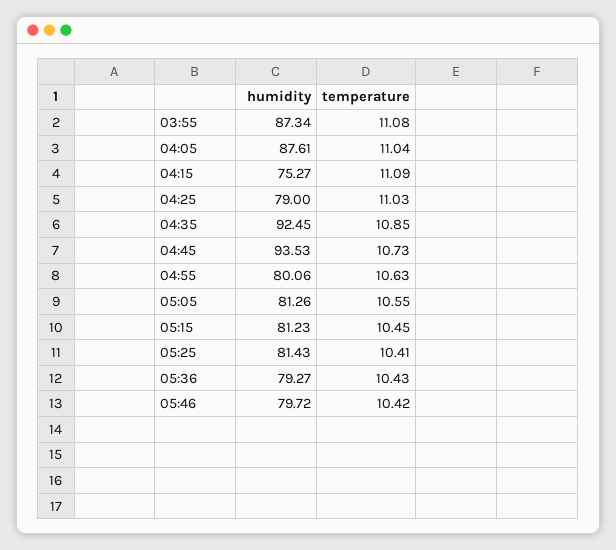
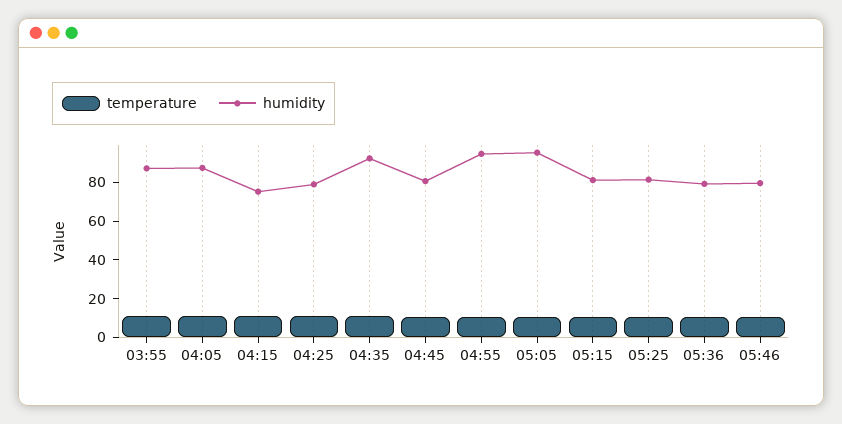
humidity, 04:45: 93.53 -> 80
humidity, 04:55: 80.06 -> 95
humidity, 05:05: 81.26 -> 95

